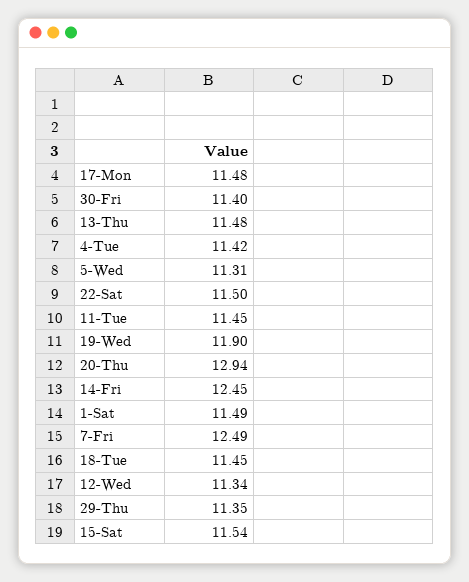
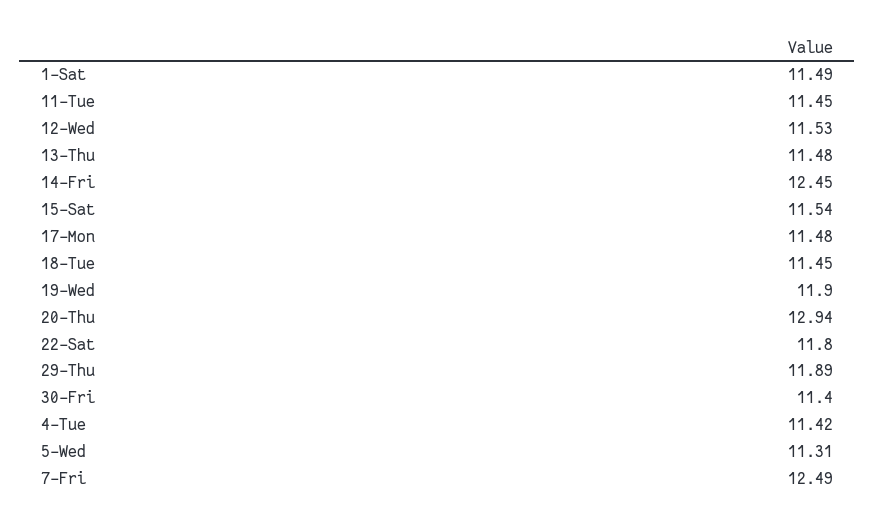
22-Sat: 11.5 -> 11.8
12-Wed: 11.34 -> 11.53
29-Thu: 11.35 -> 11.89

